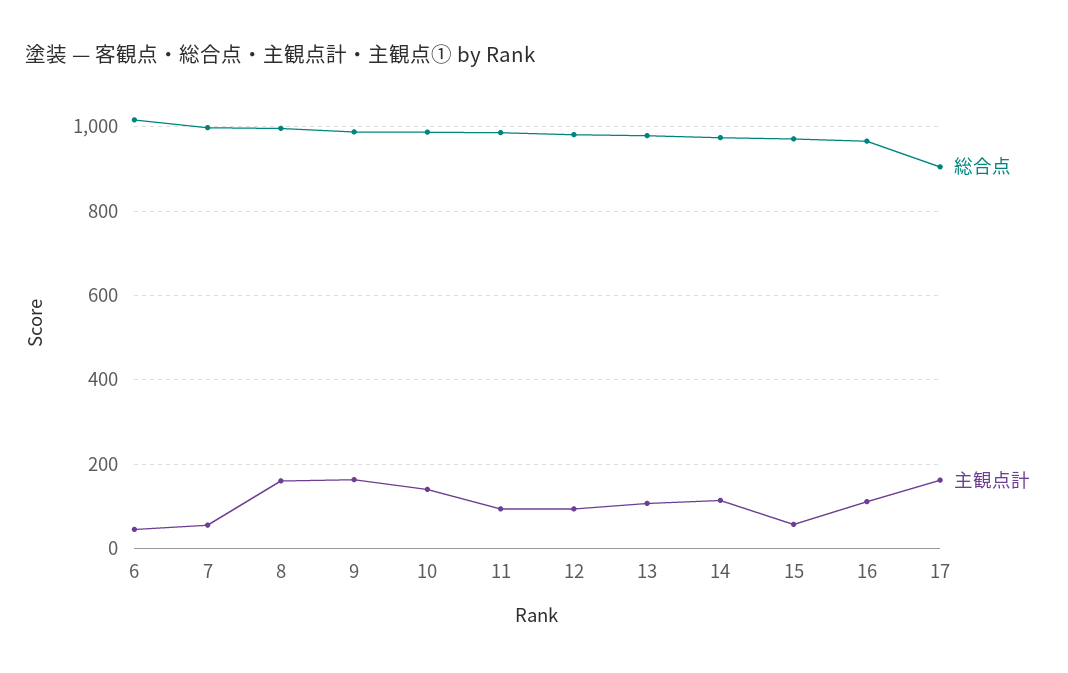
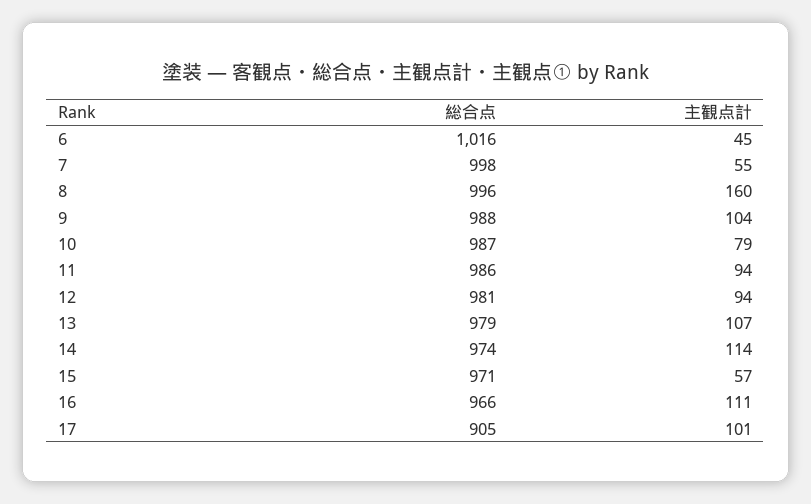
主観点計, 9: 160 -> 104
主観点計, 10: 140 -> 79
主観点計, 17: 160 -> 101

